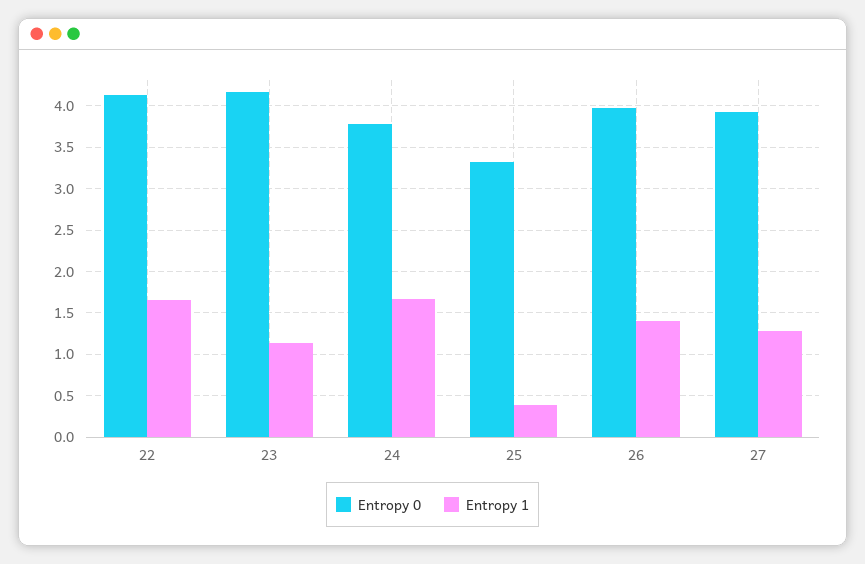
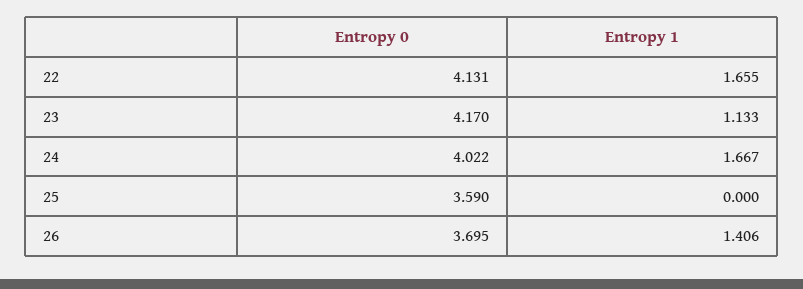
Entropy 0, 24: 3.8 -> 4.022
Entropy 0, 25: 3.3 -> 3.59
Entropy 1, 25: 0.4 -> 0
Entropy 0, 26: 4 -> 3.695
Entropy 0, 27: 3.9 -> none
Entropy 1, 27: 1.3 -> none

